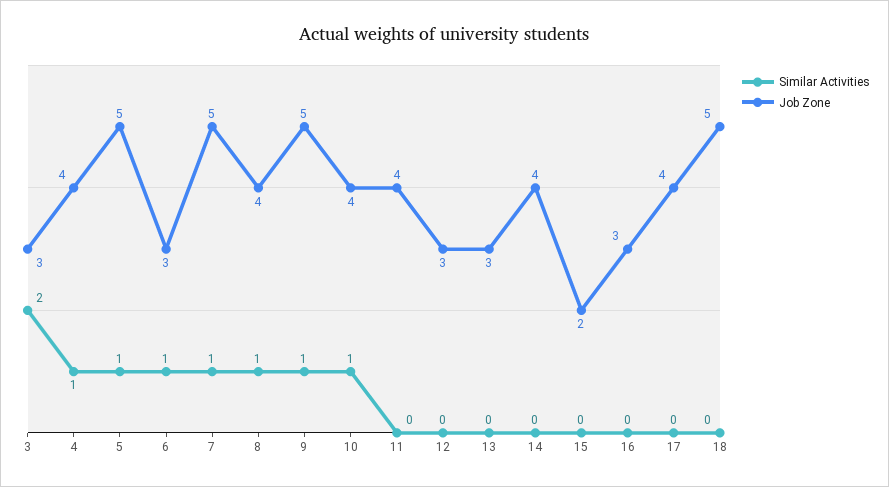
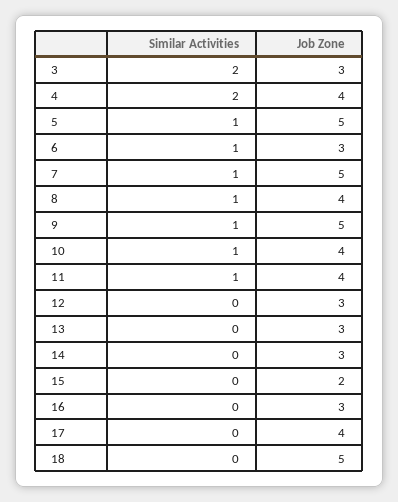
Similar Activities, 4: 1 -> 2
Similar Activities, 11: 0 -> 1
Job Zone, 14: 4 -> 3

